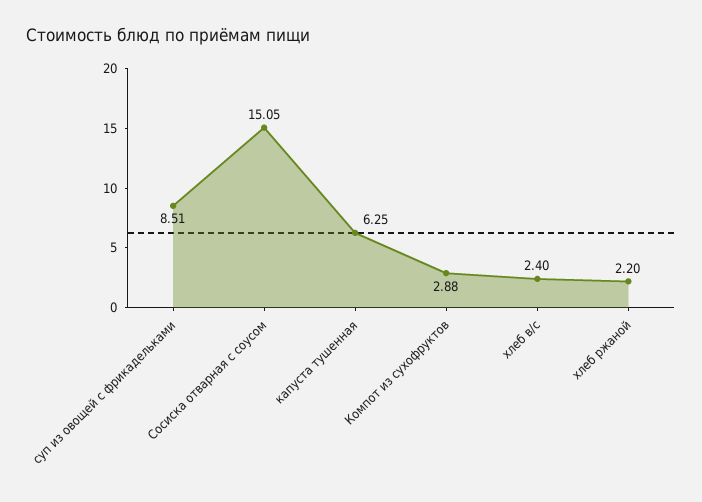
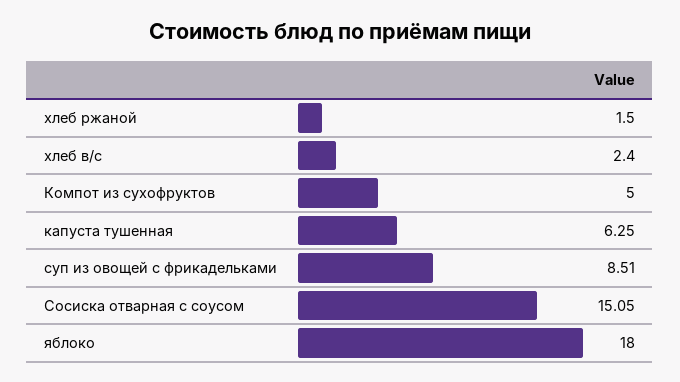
Компот из сухофруктов: 2.88 -> 5
хлеб ржаной: 2.2 -> 1.5
яблоко: none -> 18

